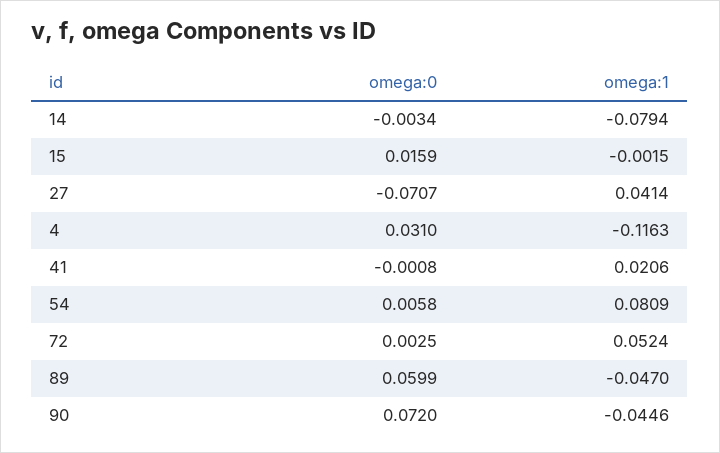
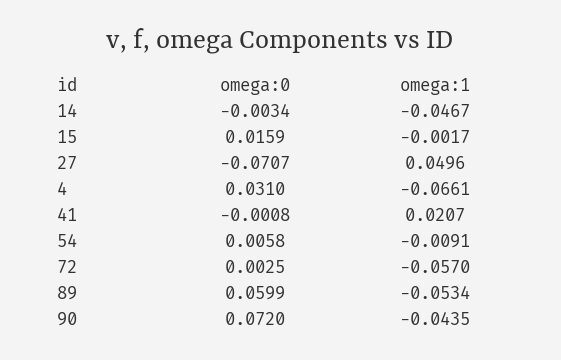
omega:1, 14: -0.0794 -> -0.0467
omega:1, 15: -0.0015 -> -0.0017
omega:1, 27: 0.0414 -> 0.0496
omega:1, 4: -0.1163 -> -0.0661
omega:1, 41: 0.0206 -> 0.0207
omega:1, 54: 0.0809 -> -0.0091
omega:1, 72: 0.0524 -> -0.057
omega:1, 89: -0.047 -> -0.0534
omega:1, 90: -0.0446 -> -0.0435

